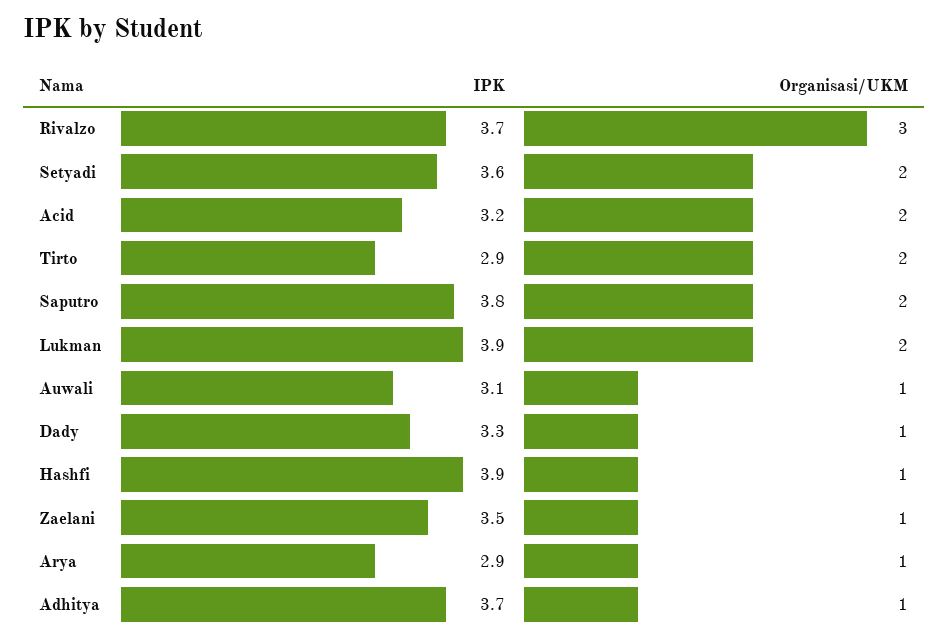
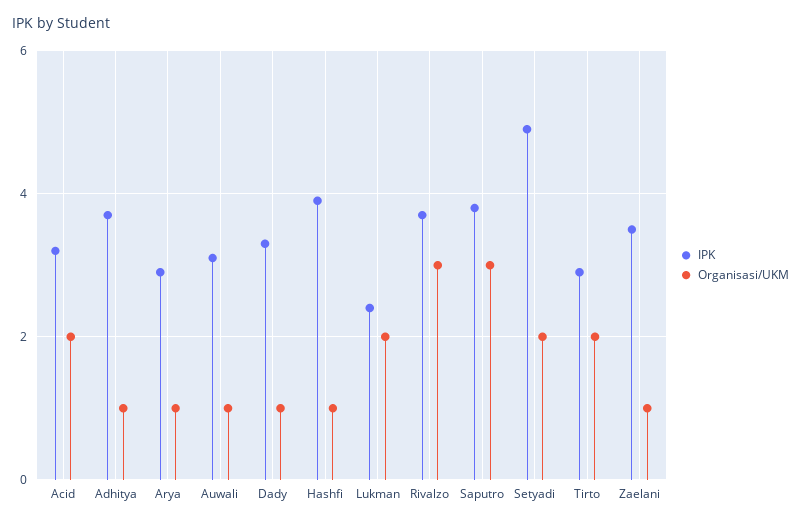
IPK, Setyadi: 3.6 -> 5
Organisasi/UKM, Saputro: 2 -> 3
IPK, Lukman: 3.9 -> 2.5

